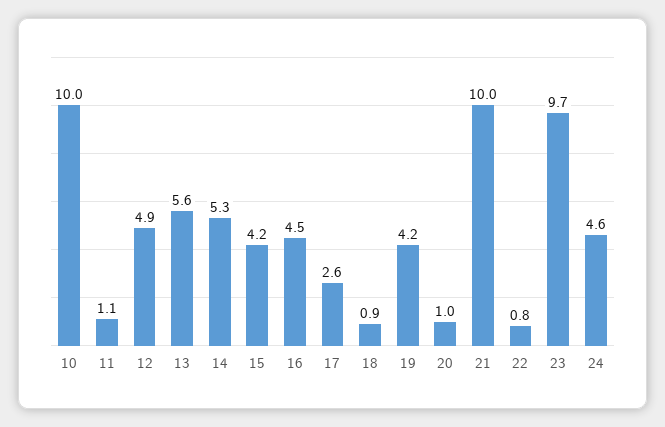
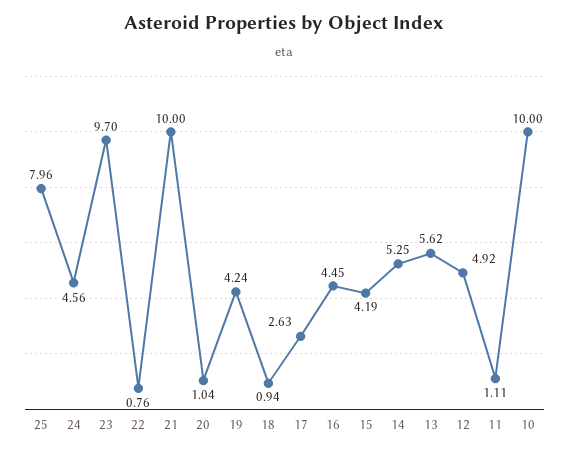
25: none -> 7.96

